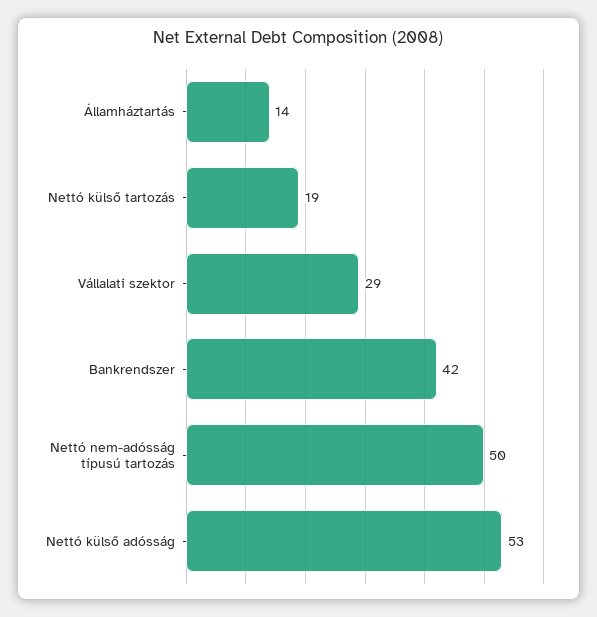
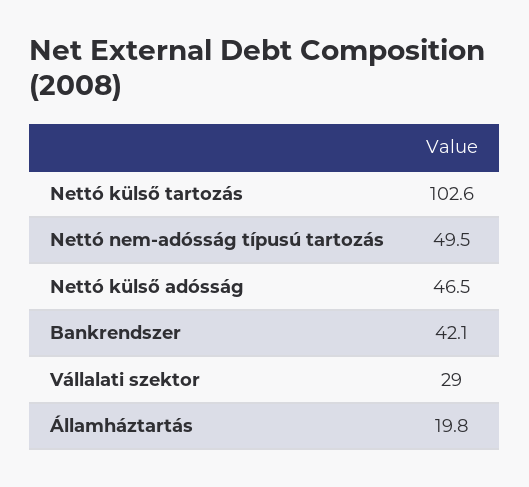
Államháztartás: 14 -> 19.8
Nettó külső tartozás: 19 -> 102.6
Nettó külső adósság: 53 -> 46.5

